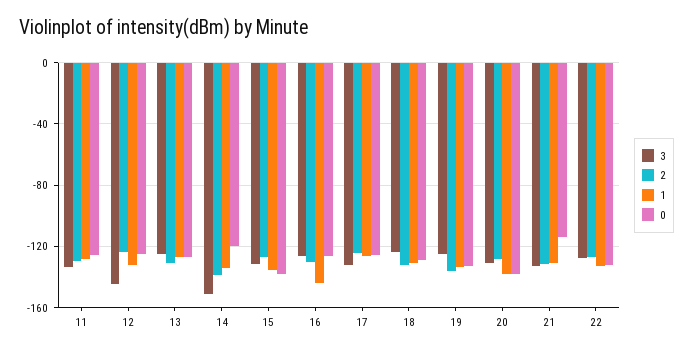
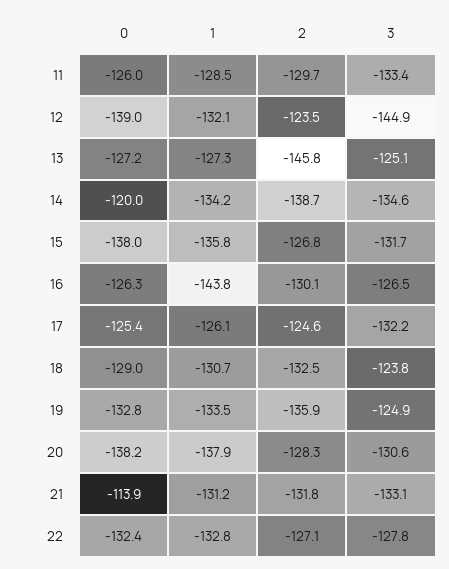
0, 12: -125 -> -139
2, 13: -130 -> -145.8
3, 14: -150 -> -134.6

